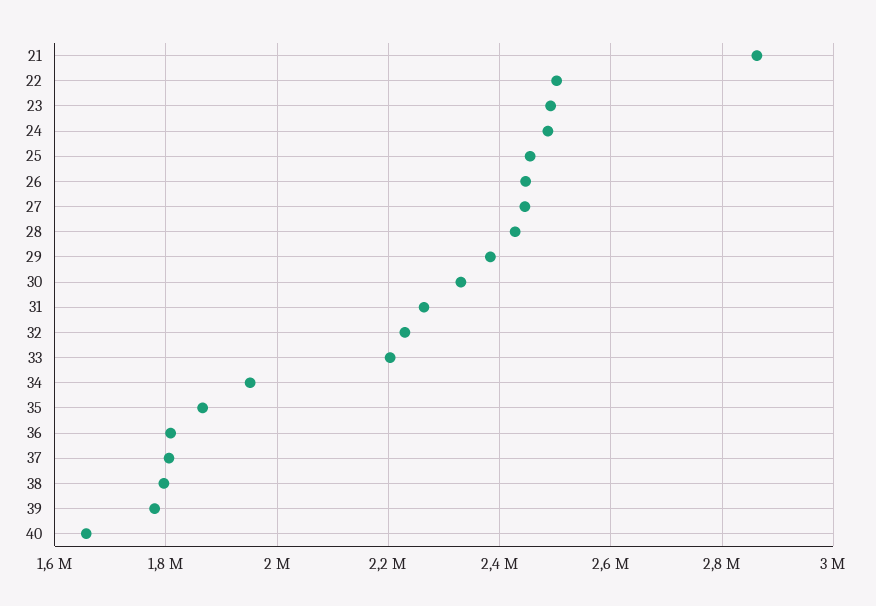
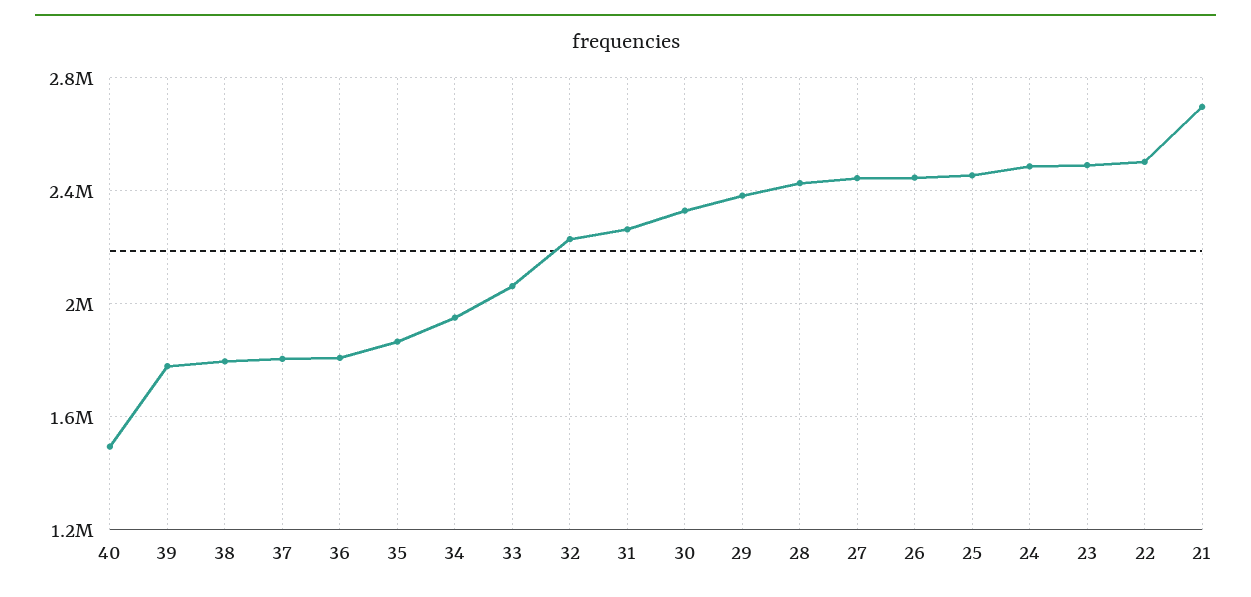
21: 2860000 -> 2700000
33: 2200000 -> 2050000
40: 1660000 -> 1500000

